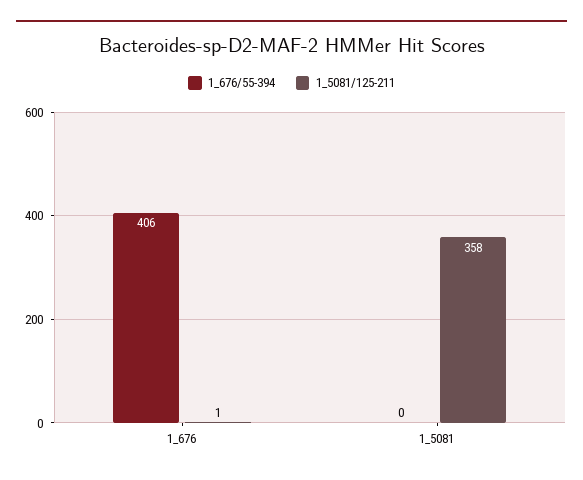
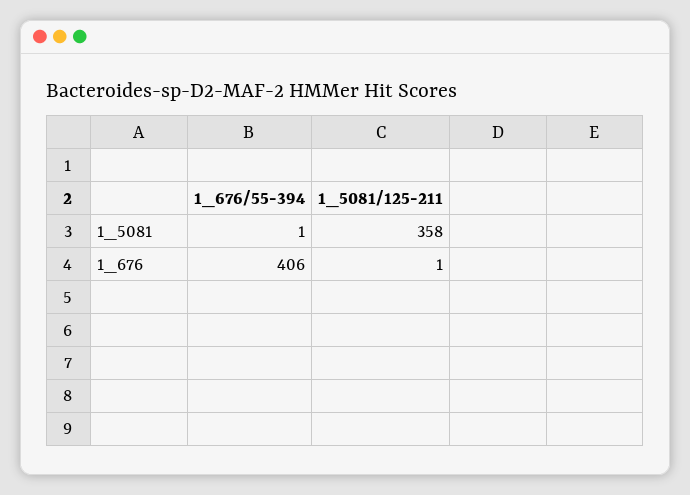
1_676/55-394, 1_5081: 0 -> 1

